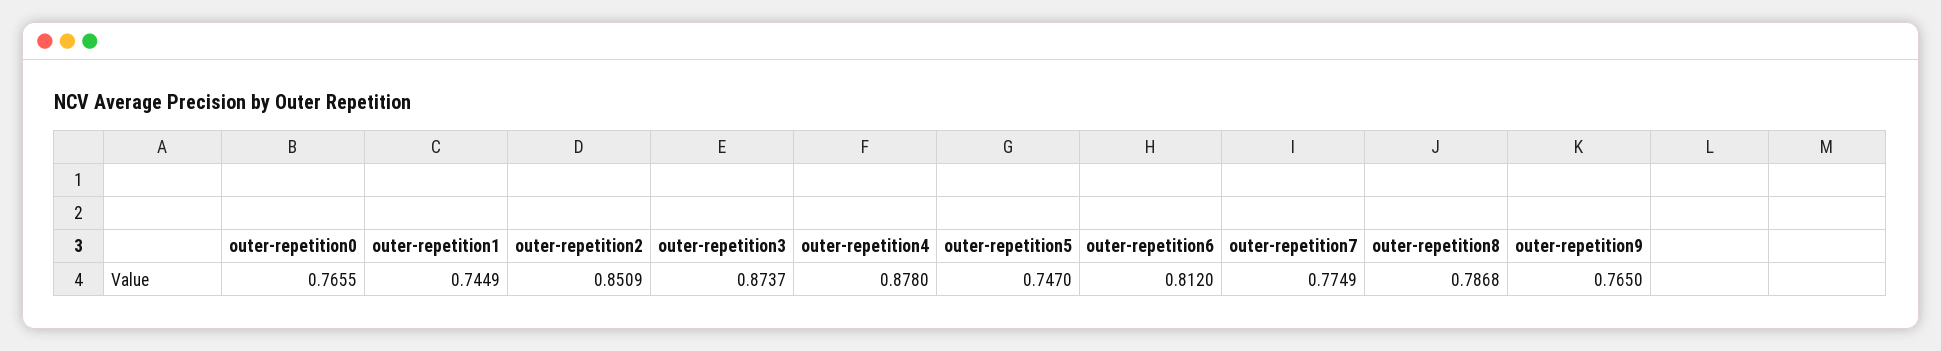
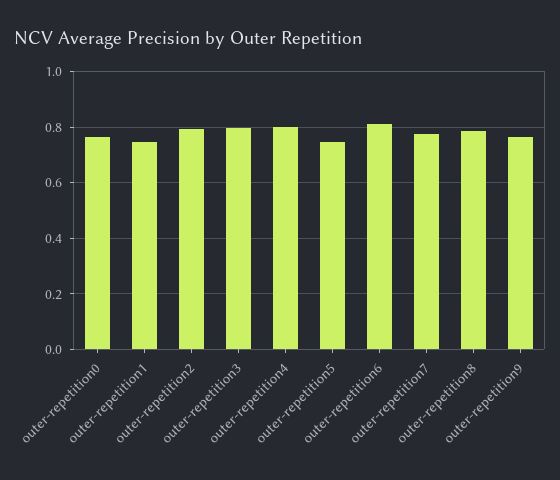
outer-repetition2: 0.8509 -> 0.8
outer-repetition3: 0.8737 -> 0.8
outer-repetition4: 0.878 -> 0.8

